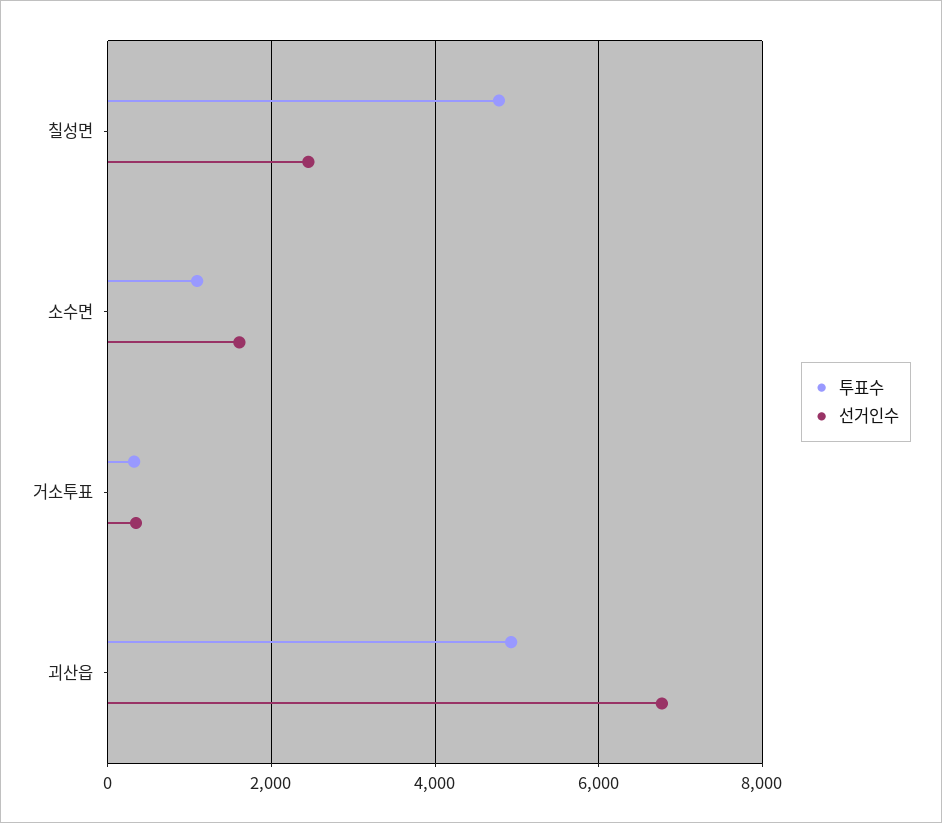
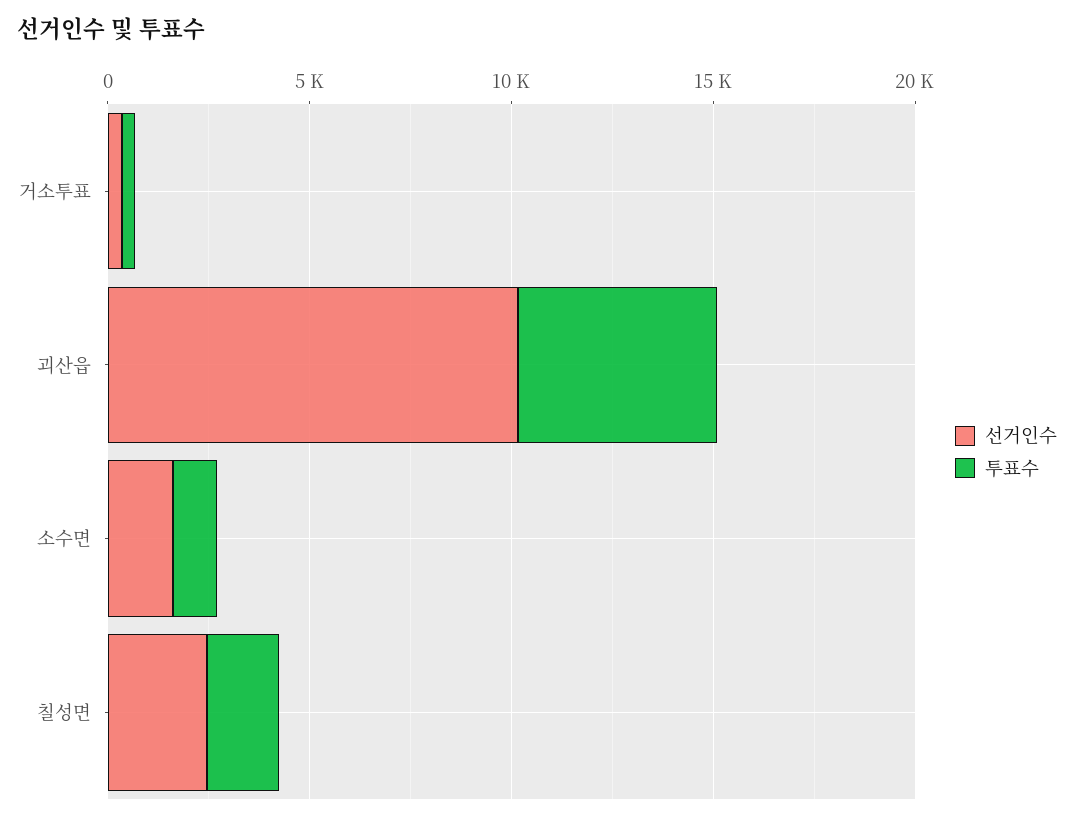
투표수, 칠성면: 4800 -> 2000
선거인수, 괴산읍: 6800 -> 10000

